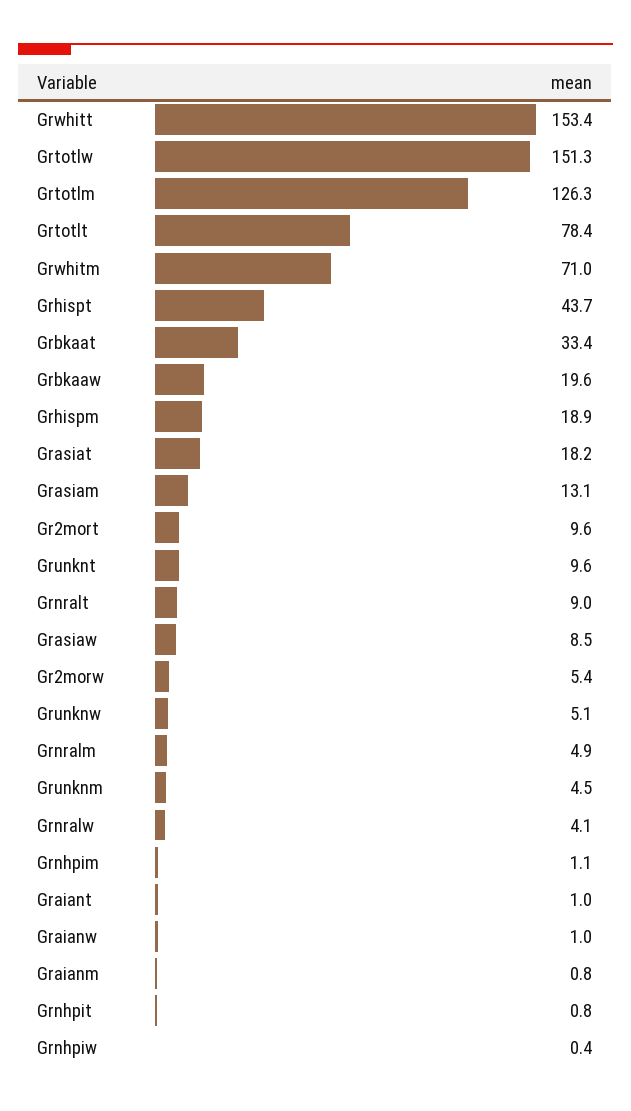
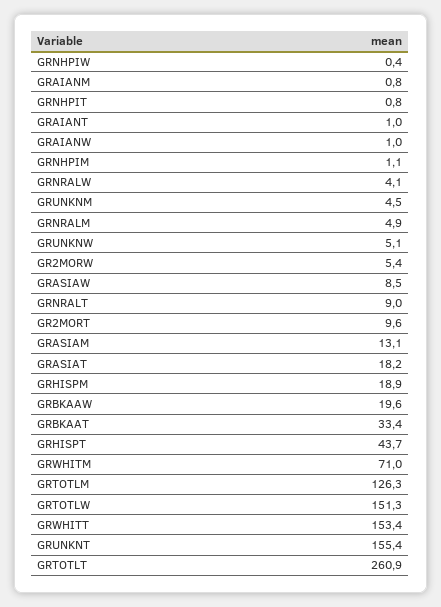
Grtotlt: 78.4 -> 260.9
Grunknt: 9.6 -> 155.4

